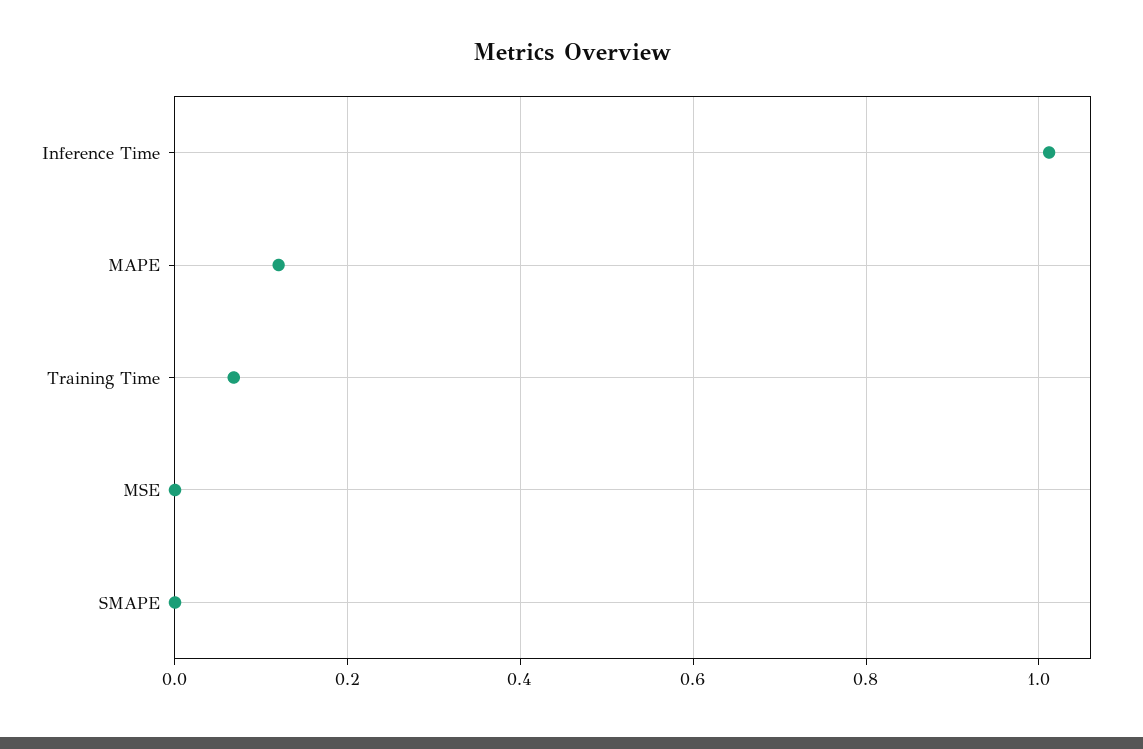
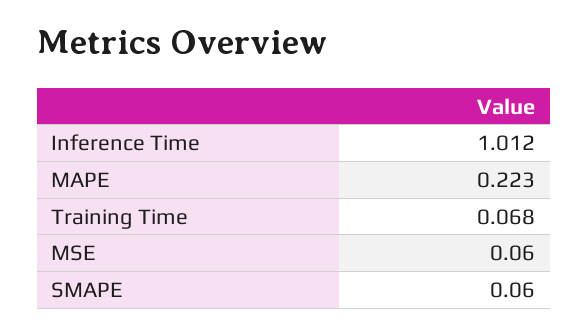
MAPE: 0.12 -> 0.223
MSE: 0 -> 0.06
SMAPE: 0 -> 0.06

